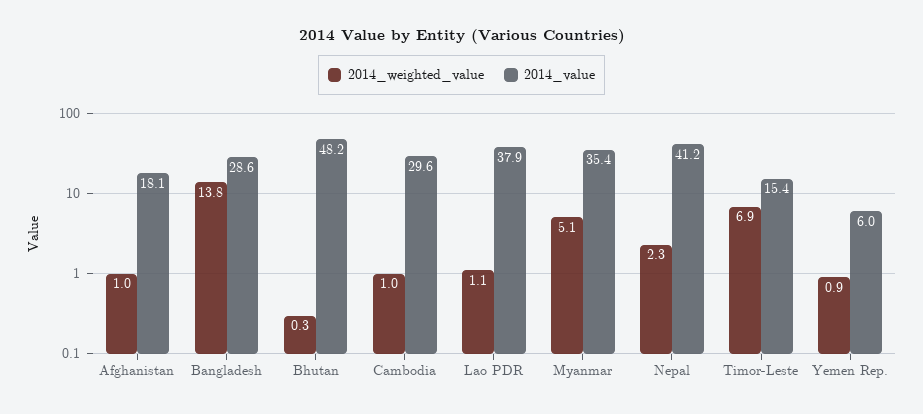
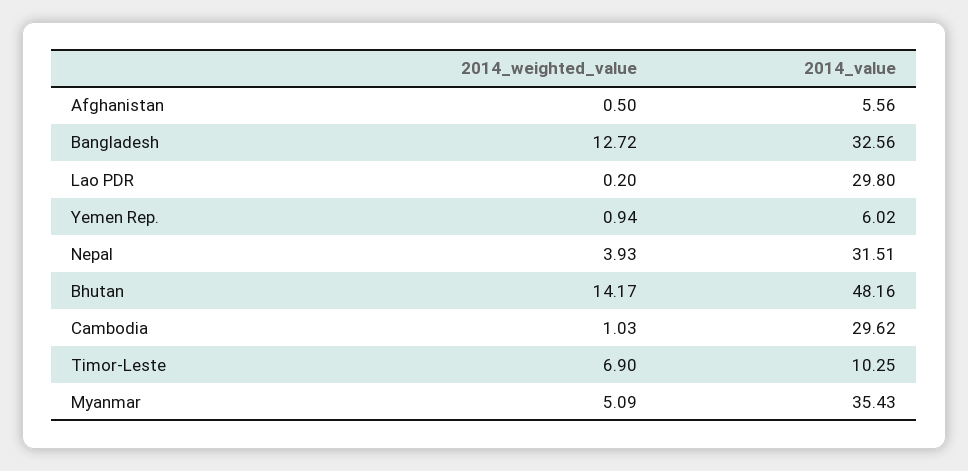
2014_weighted_value, Afghanistan: 1 -> 0.5
2014_value, Afghanistan: 18.1 -> 5.56
2014_weighted_value, Bangladesh: 13.8 -> 12.72
2014_value, Bangladesh: 28.6 -> 32.56
2014_weighted_value, Bhutan: 0.3 -> 14.17
2014_weighted_value, Lao PDR: 1.1 -> 0.2
2014_value, Lao PDR: 37.9 -> 29.8
2014_weighted_value, Nepal: 2.3 -> 3.93
2014_value, Nepal: 41.2 -> 31.51
2014_value, Timor-Leste: 15.4 -> 10.25

